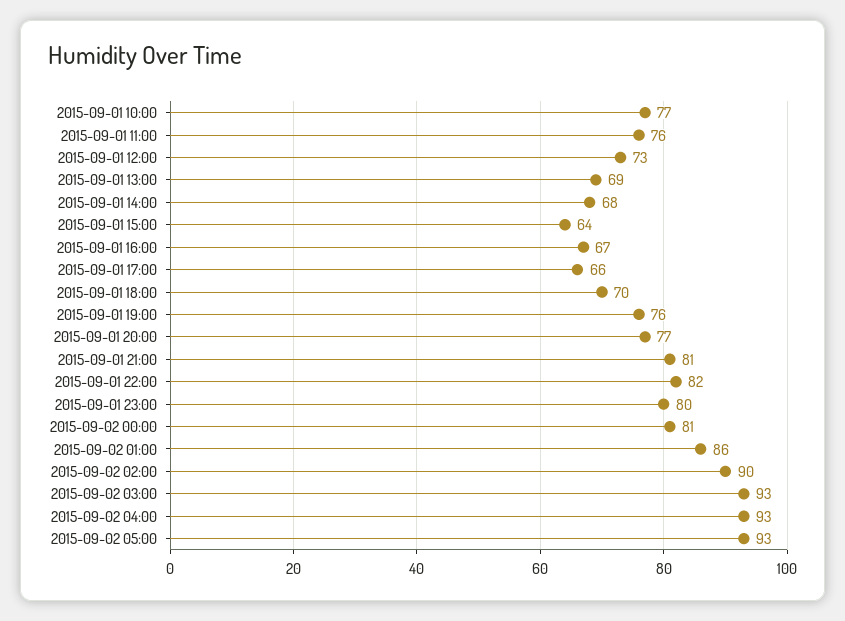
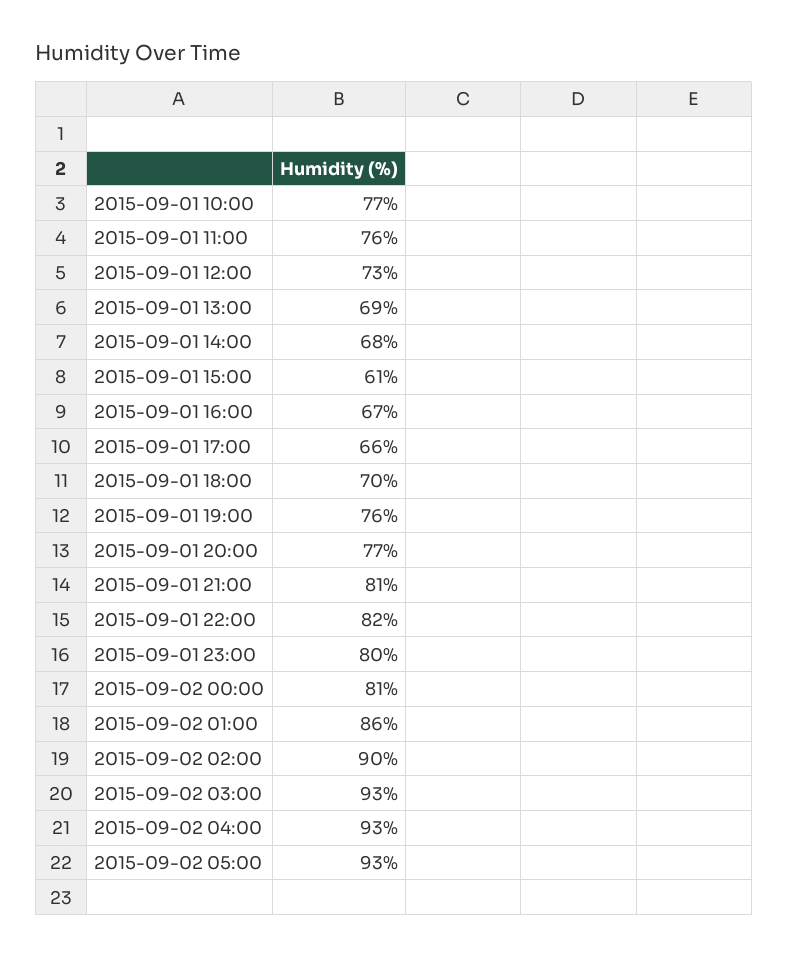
2015-09-01 15:00: 64 -> 61

